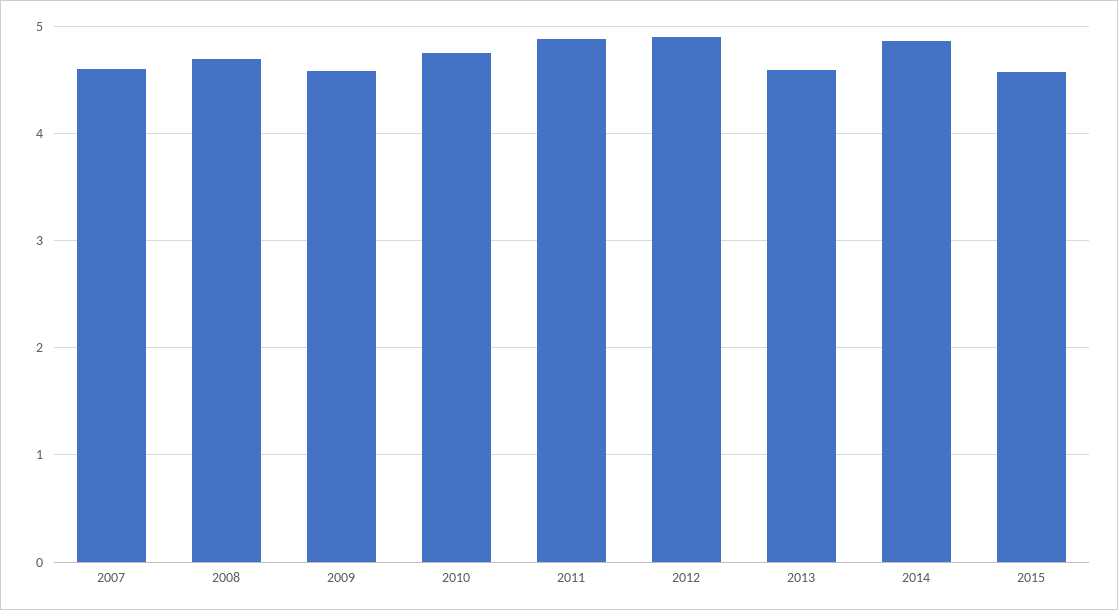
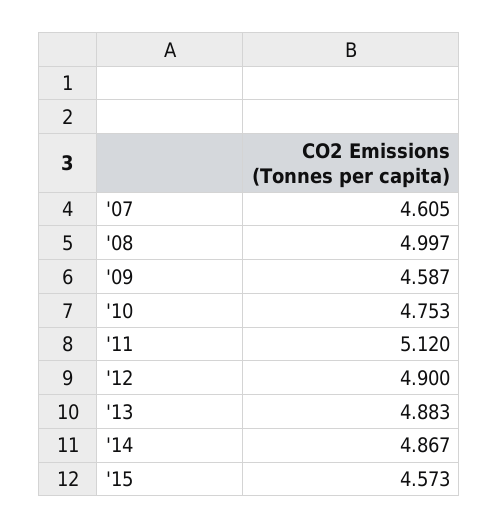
2008: 4.7 -> 4.997
2011: 4.9 -> 5.12
2013: 4.6 -> 4.883

